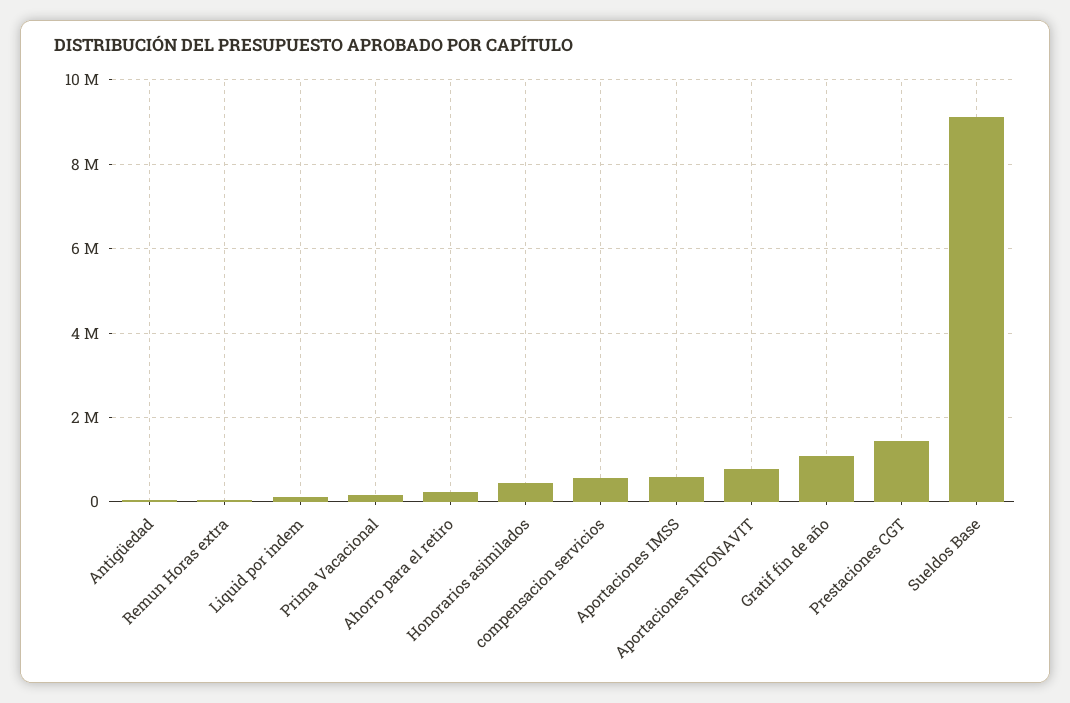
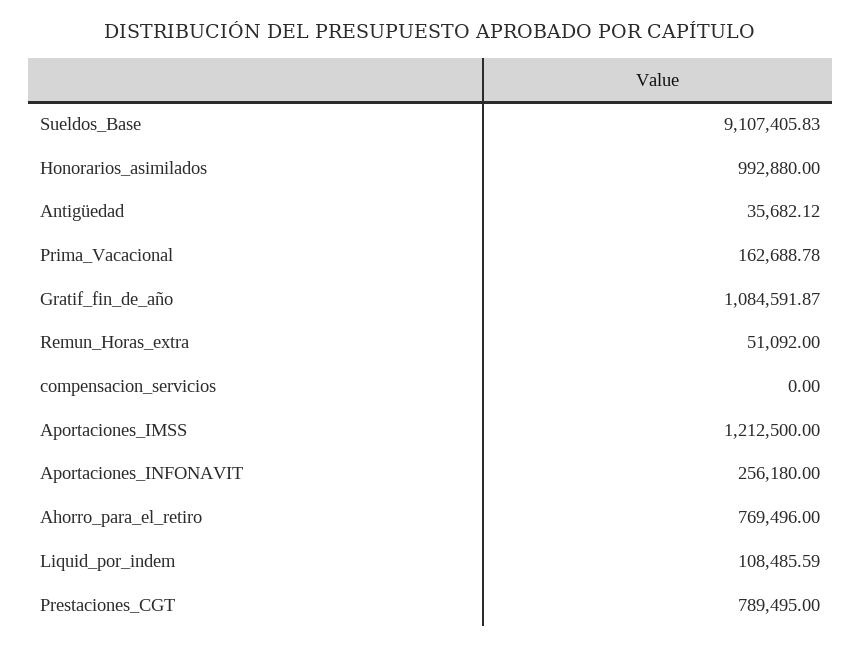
Ahorro para el retiro: 200000 -> 769496
Honorarios asimilados: 400000 -> 992880
compensacion servicios: 600000 -> 0
Aportaciones IMSS: 600000 -> 1212500
Aportaciones INFONAVIT: 800000 -> 256180
Prestaciones CGT: 1400000 -> 789495

